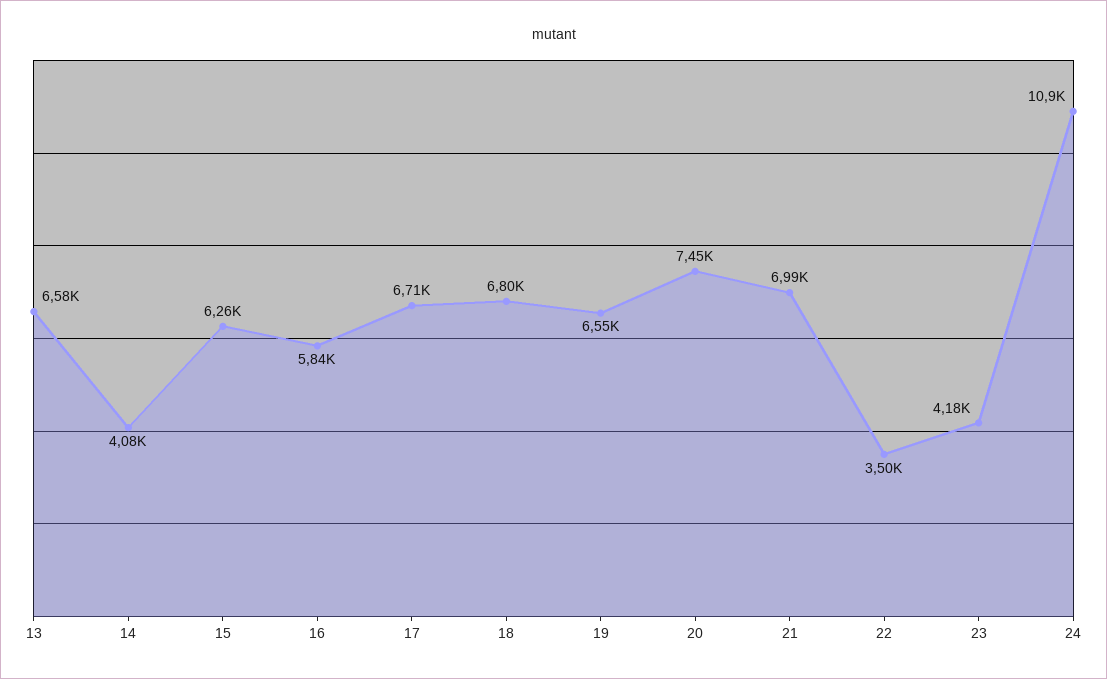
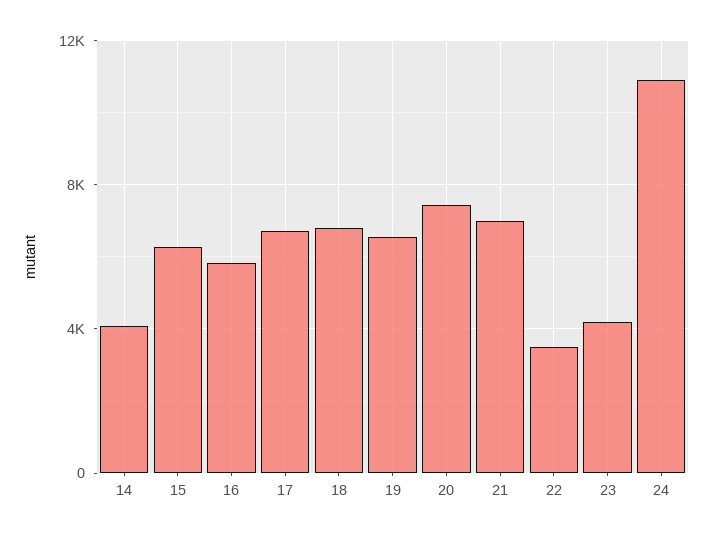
13: 6580 -> none

